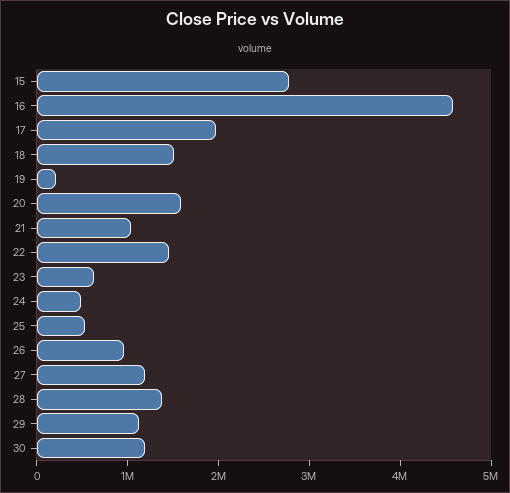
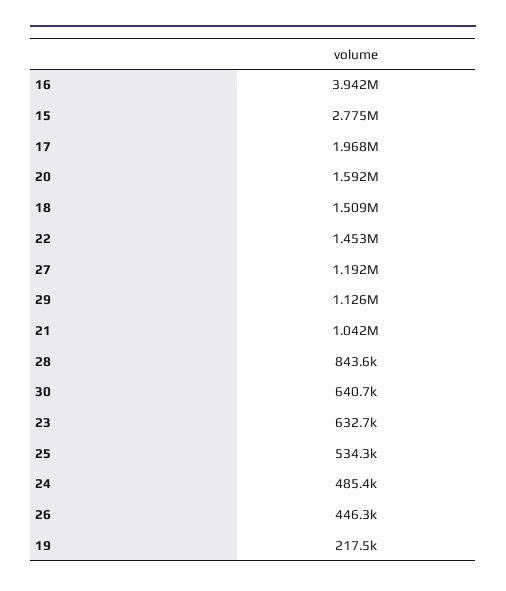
16: 4600000 -> 3942000
26: 1000000 -> 446300
28: 1400000 -> 843600
30: 1200000 -> 640700

